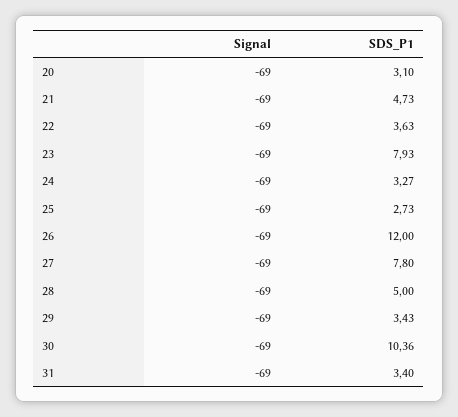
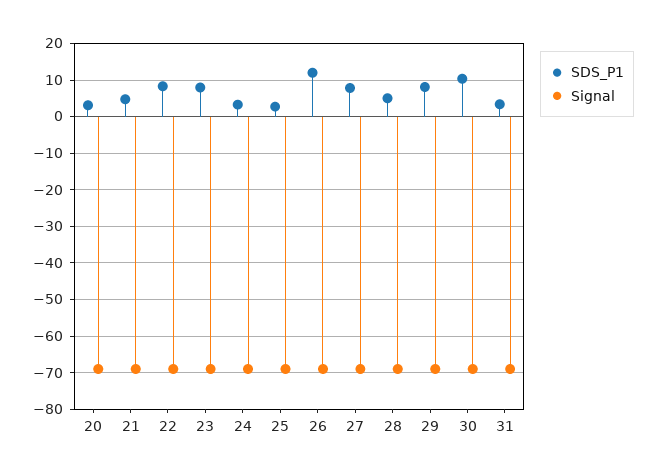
SDS_P1, 22: 3.63 -> 8
SDS_P1, 29: 3.43 -> 8

